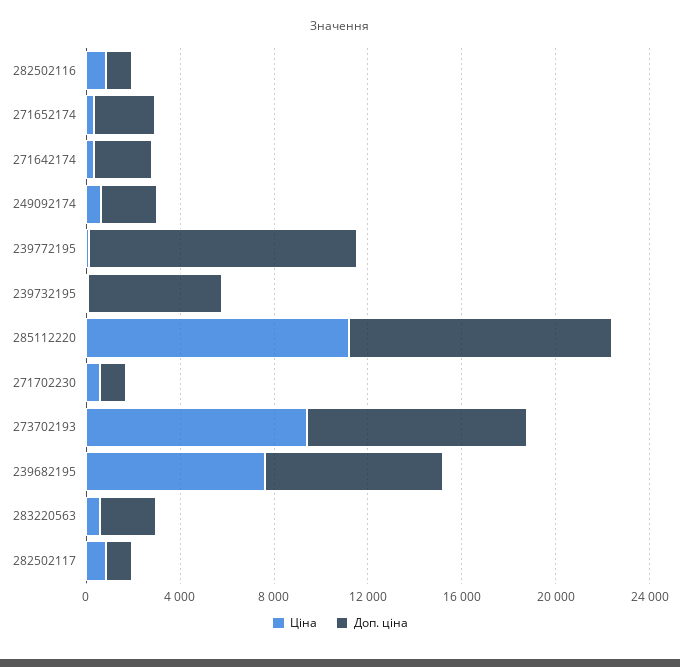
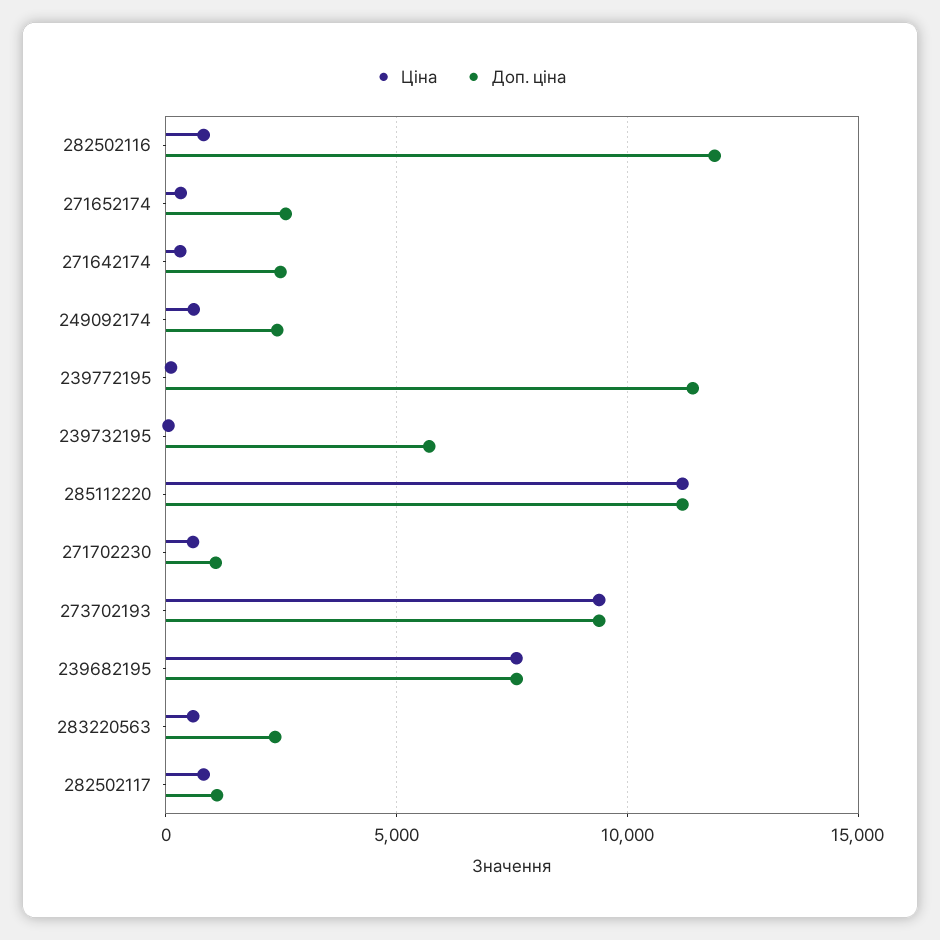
Доп. ціна, 282502116: 1000 -> 12000

